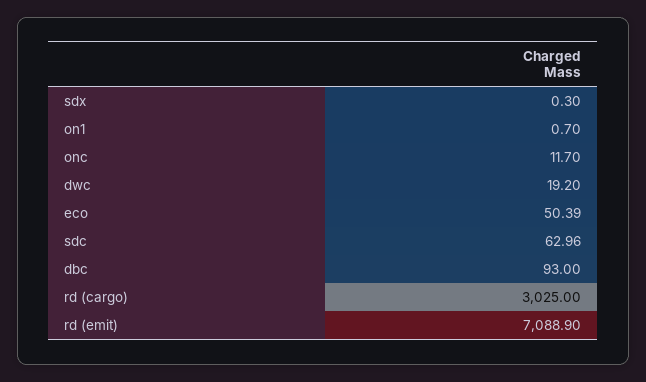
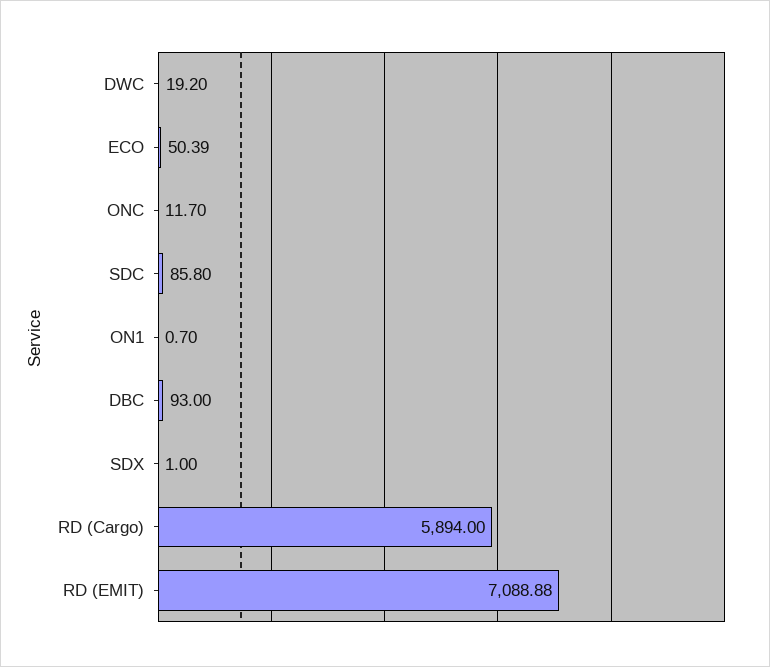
sdx: 0.3 -> 1
sdc: 62.96 -> 85.8
rd (cargo): 3025 -> 5894
rd (emit): 7088.9 -> 7088.88

